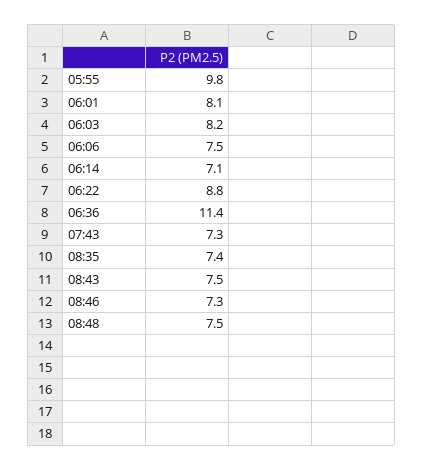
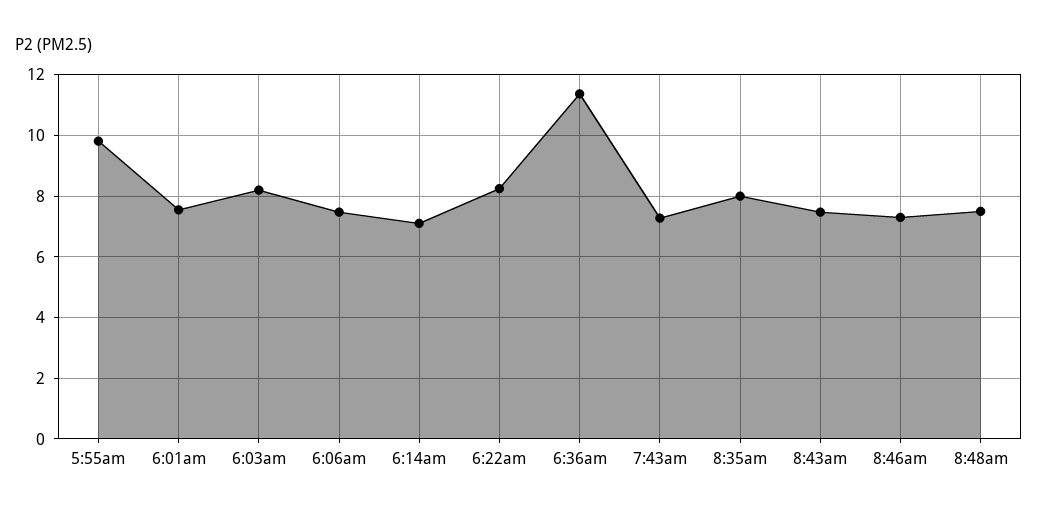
06:01: 8.1 -> 7.6
06:22: 8.8 -> 8.2
08:35: 7.4 -> 8

